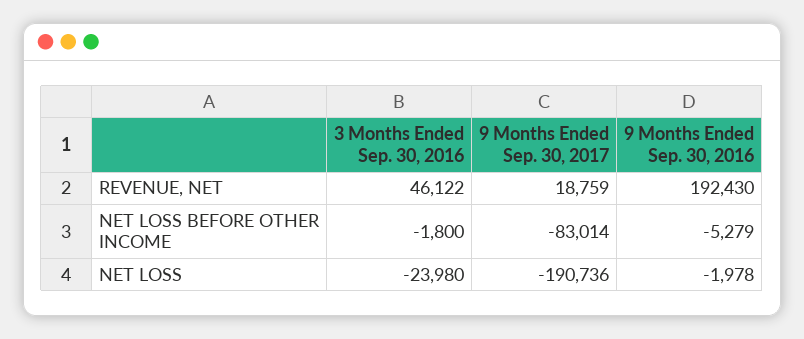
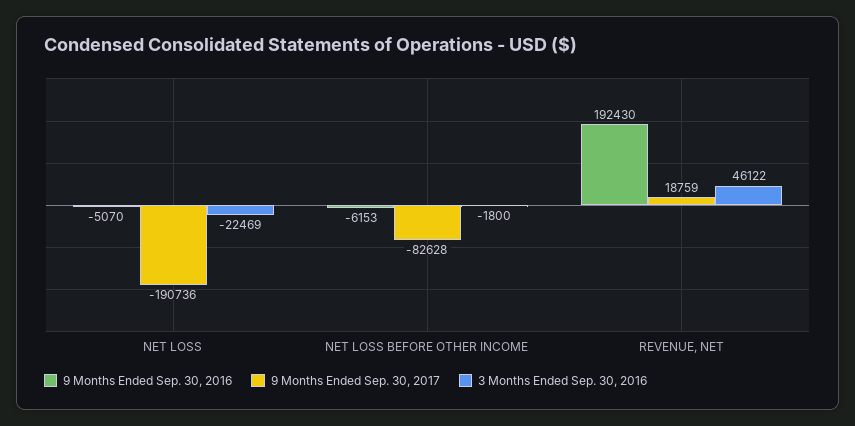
9 Months Ended Sep. 30, 2017, NET LOSS BEFORE OTHER INCOME: -83014 -> -82628
9 Months Ended Sep. 30, 2016, NET LOSS BEFORE OTHER INCOME: -5279 -> -6153
3 Months Ended Sep. 30, 2016, NET LOSS: -23980 -> -22469
9 Months Ended Sep. 30, 2016, NET LOSS: -1978 -> -5070

